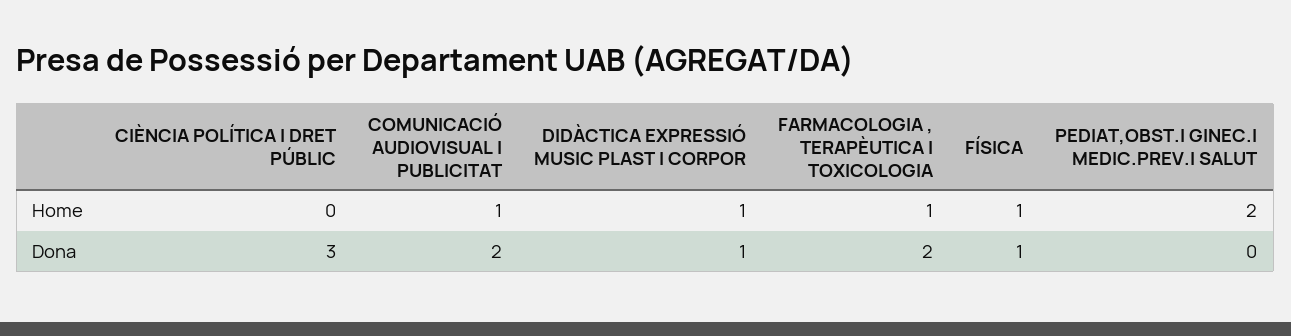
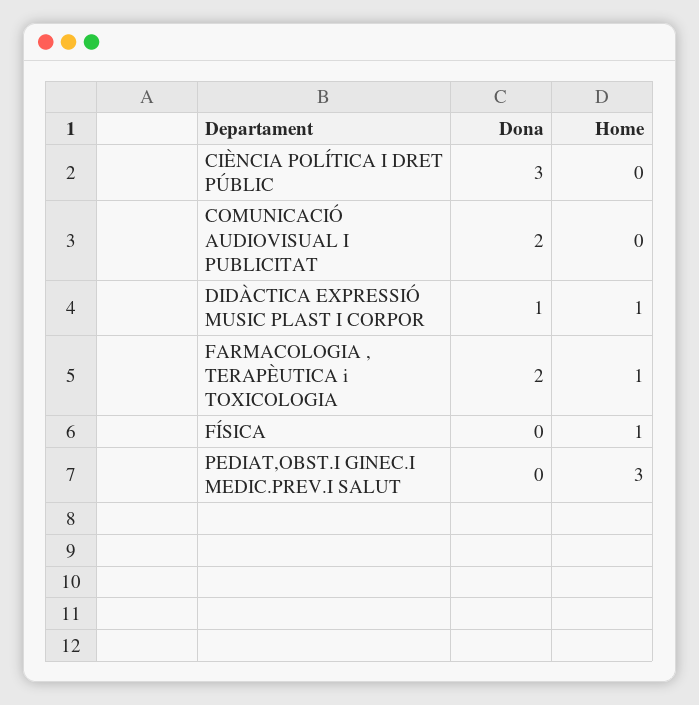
COMUNICACIÓ AUDIOVISUAL I PUBLICITAT, Home: 1 -> 0
PEDIAT,OBST.I GINEC.I MEDIC.PREV.I SALUT, Home: 2 -> 3
FÍSICA, Dona: 1 -> 0

